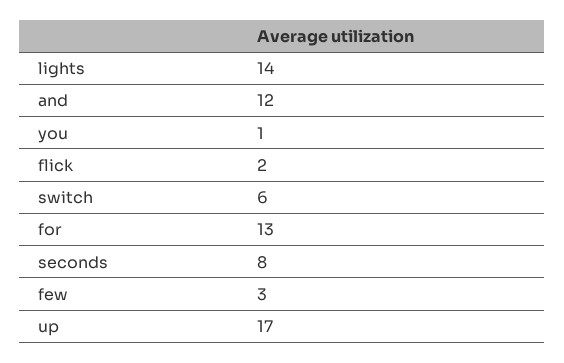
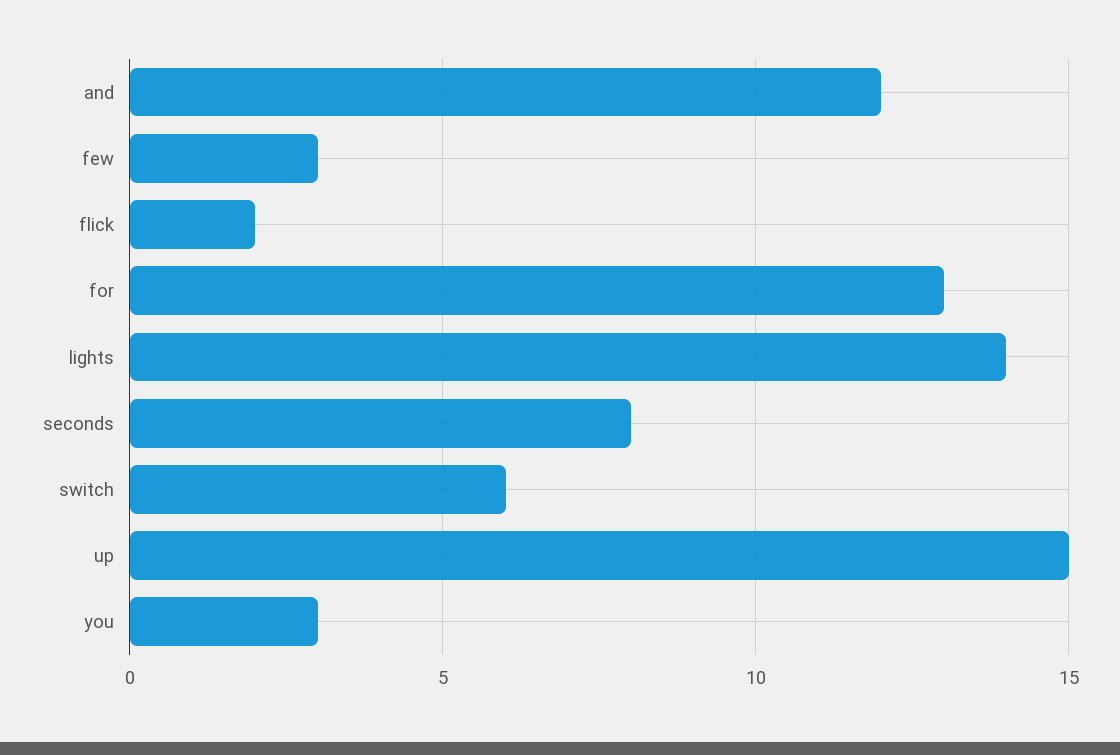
you: 1 -> 3
up: 17 -> 15

